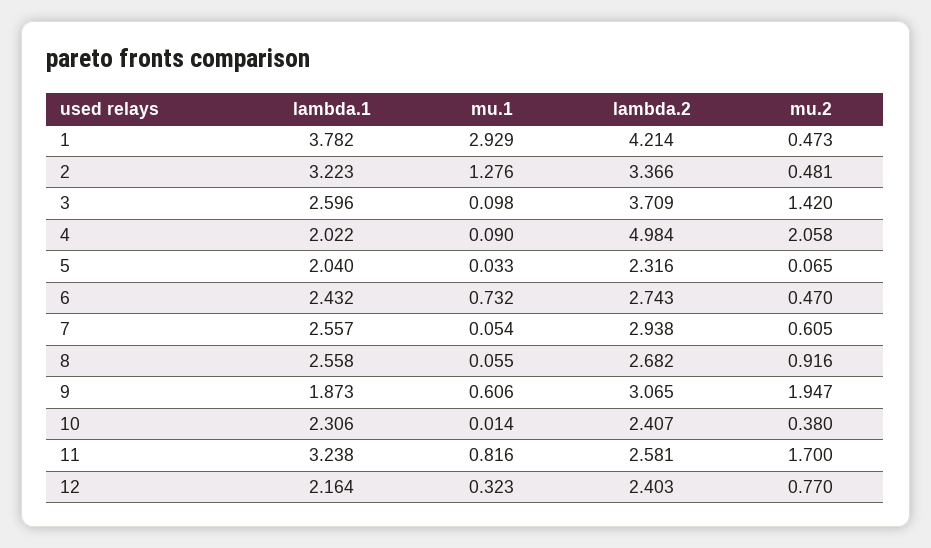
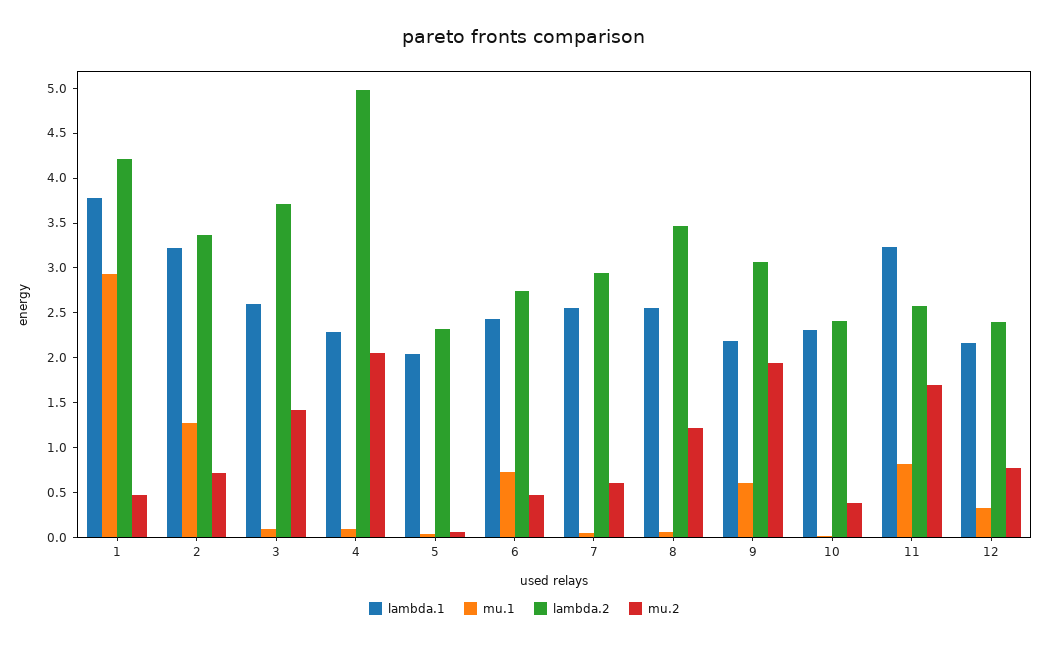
mu.2, 2: 0.481 -> 0.7
lambda.1, 4: 2.022 -> 2.3
lambda.2, 8: 2.682 -> 3.5
mu.2, 8: 0.916 -> 1.2
lambda.1, 9: 1.873 -> 2.2

